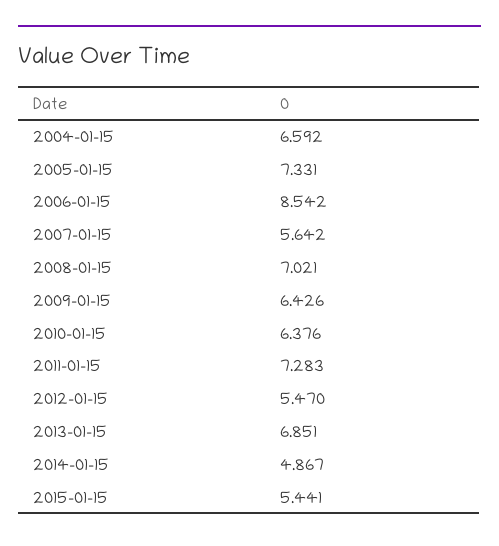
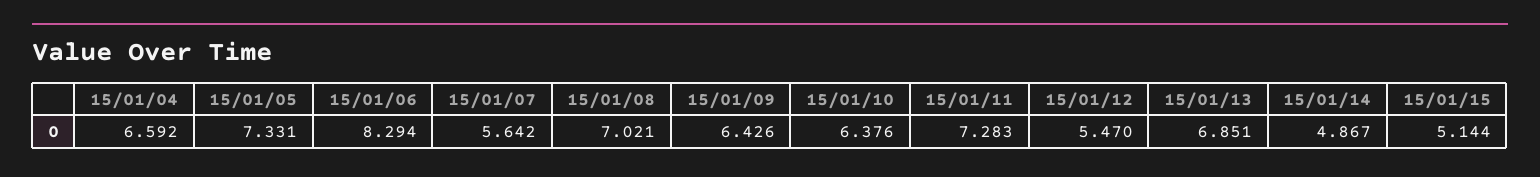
2006-01-15: 8.542 -> 8.294
2015-01-15: 5.441 -> 5.144

